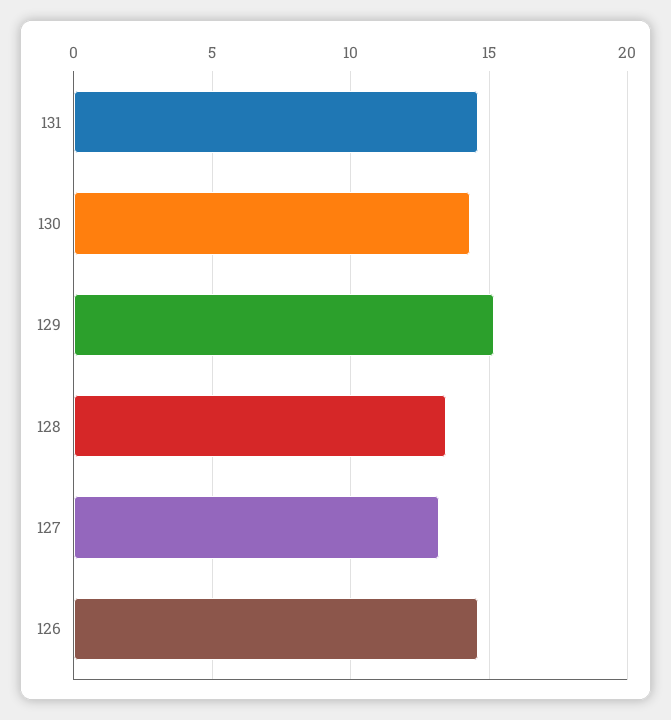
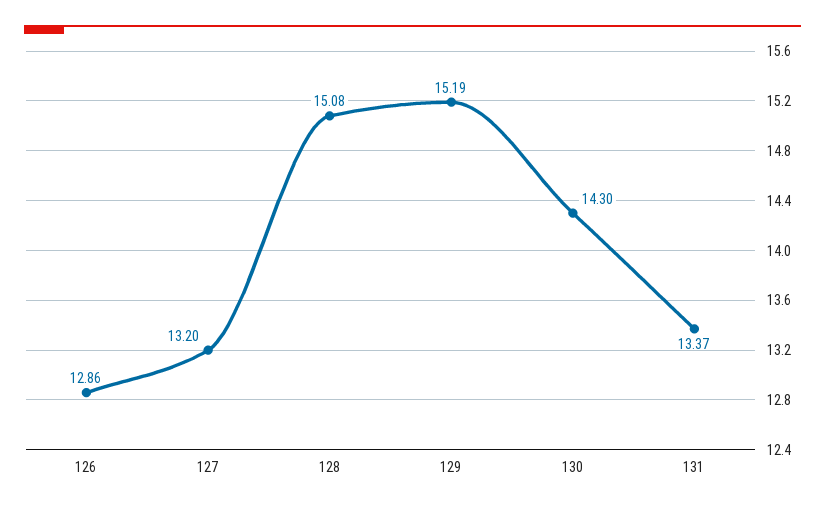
131: 14.5 -> 13.37
128: 13.5 -> 15.08
126: 14.5 -> 12.86

